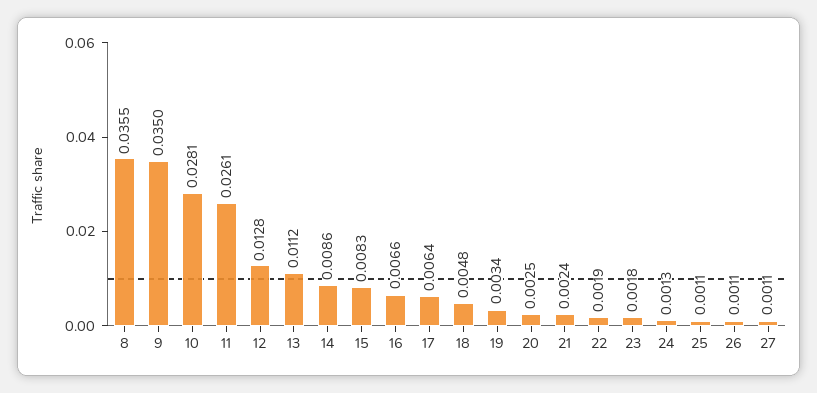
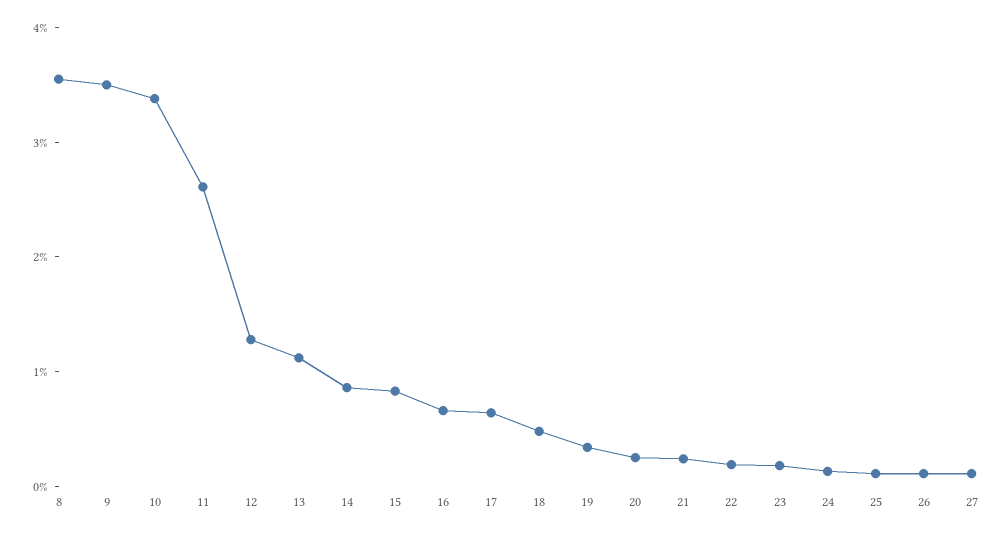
10: 0.0281 -> 0.034

